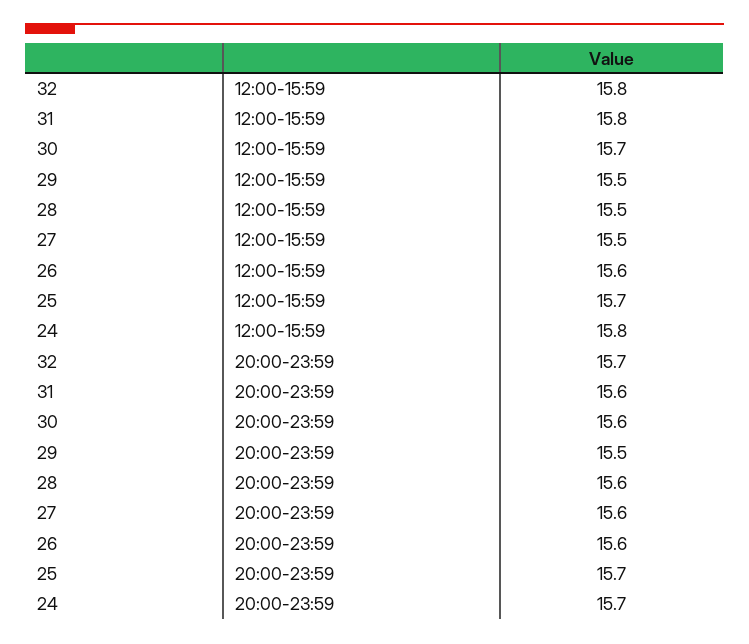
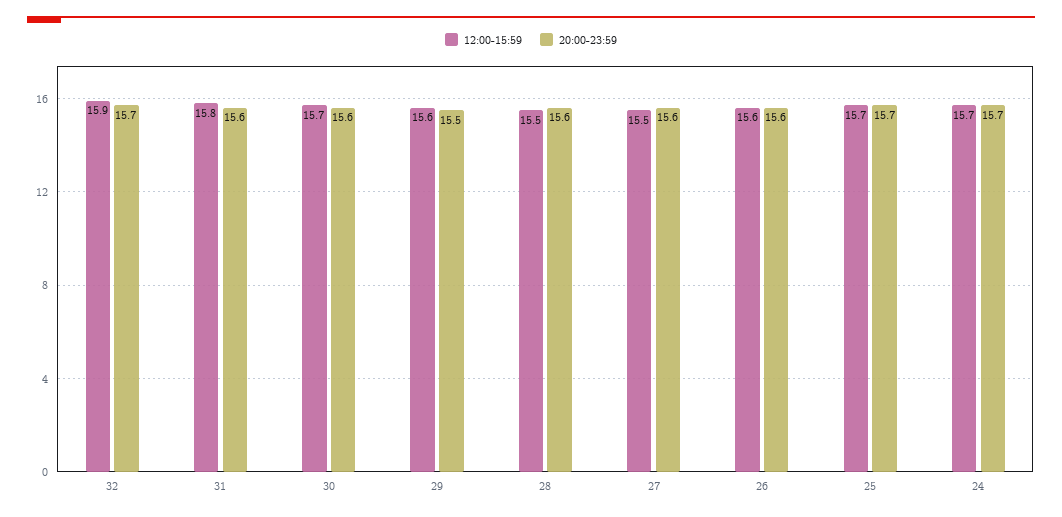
12:00-15:59, 32: 15.8 -> 15.9
12:00-15:59, 29: 15.5 -> 15.6
12:00-15:59, 24: 15.8 -> 15.7

